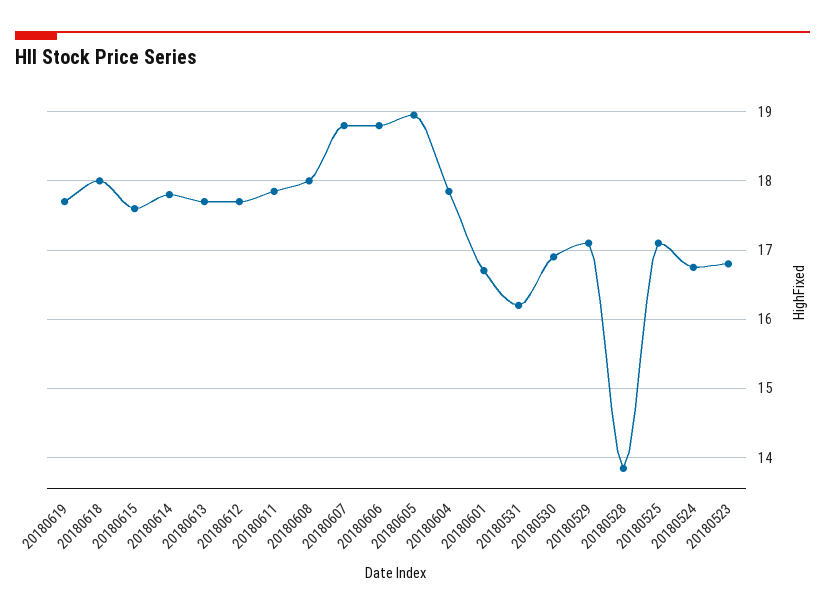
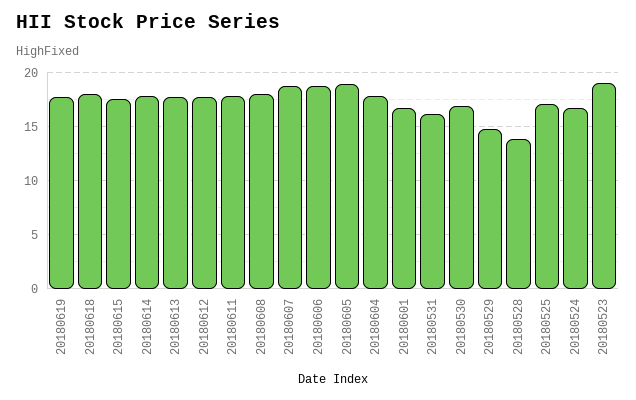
20180529: 17.1 -> 15
20180523: 16.8 -> 19

